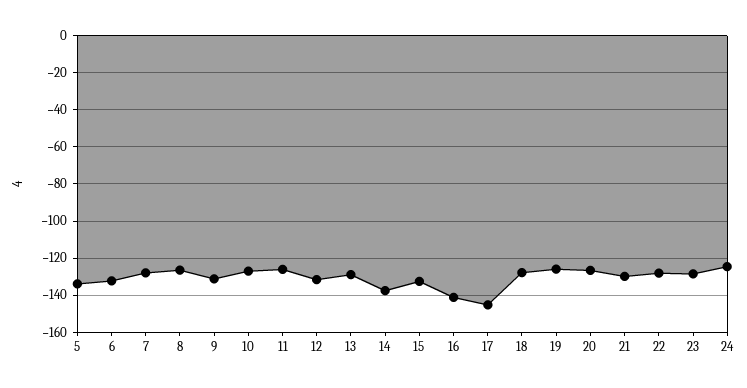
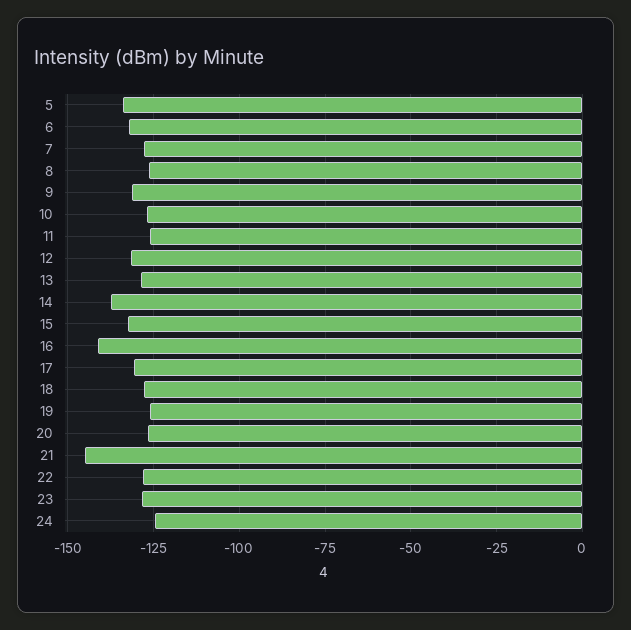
17: -145 -> -130
21: -130 -> -145

